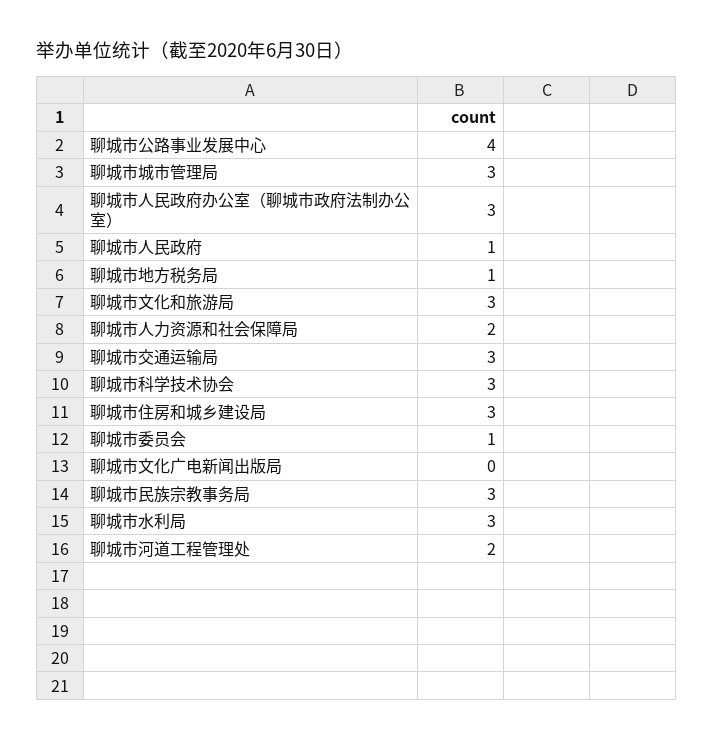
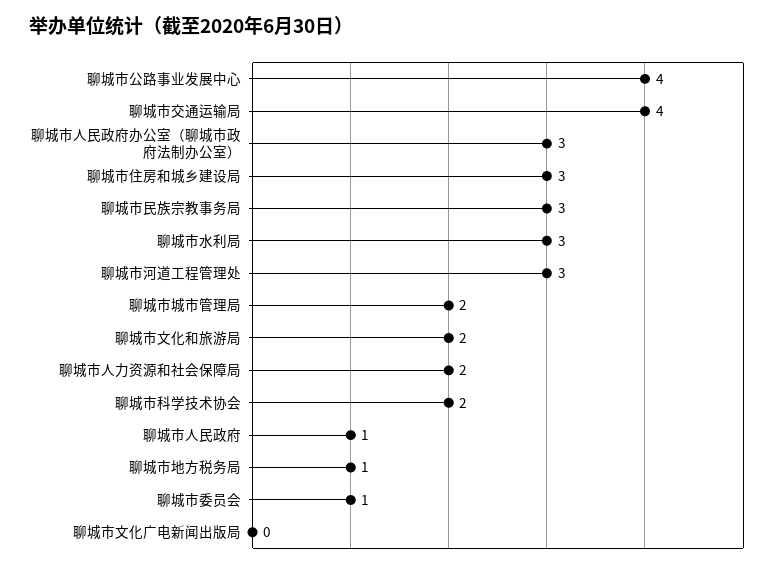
聊城市城市管理局: 3 -> 2
聊城市文化和旅游局: 3 -> 2
聊城市交通运输局: 3 -> 4
聊城市科学技术协会: 3 -> 2
聊城市河道工程管理处: 2 -> 3

